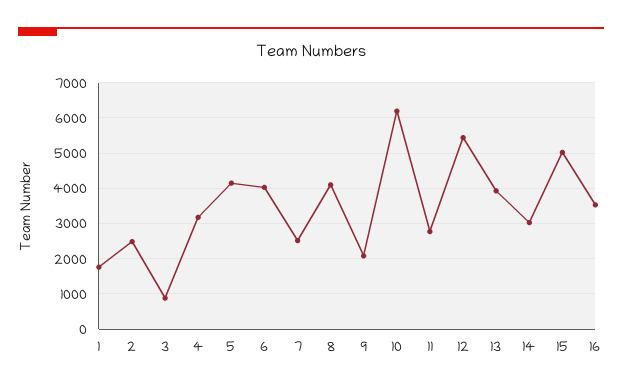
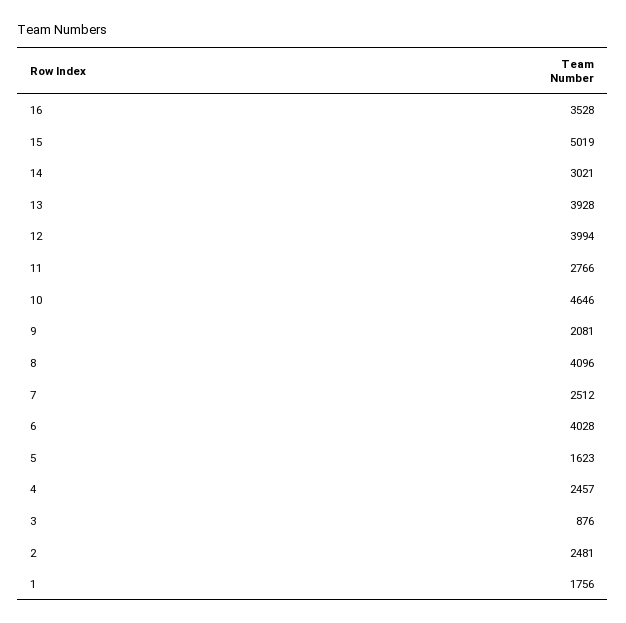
4: 3200 -> 2457
5: 4200 -> 1623
10: 6200 -> 4646
12: 5400 -> 3994

